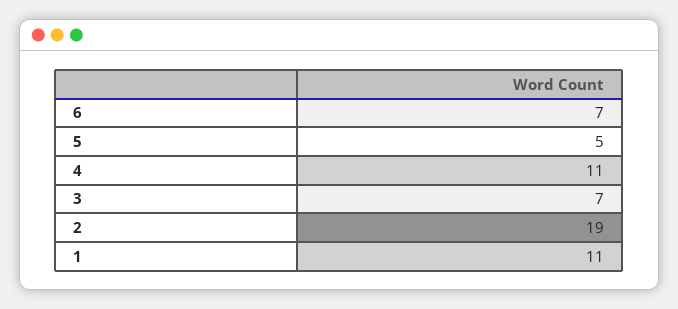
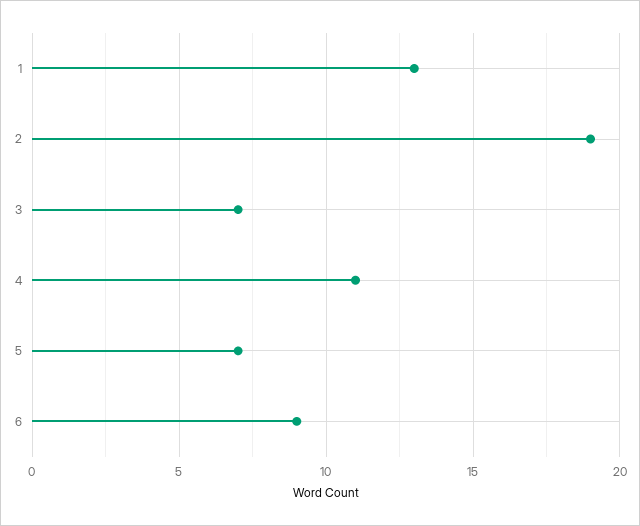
6: 7 -> 9
5: 5 -> 7
1: 11 -> 13

